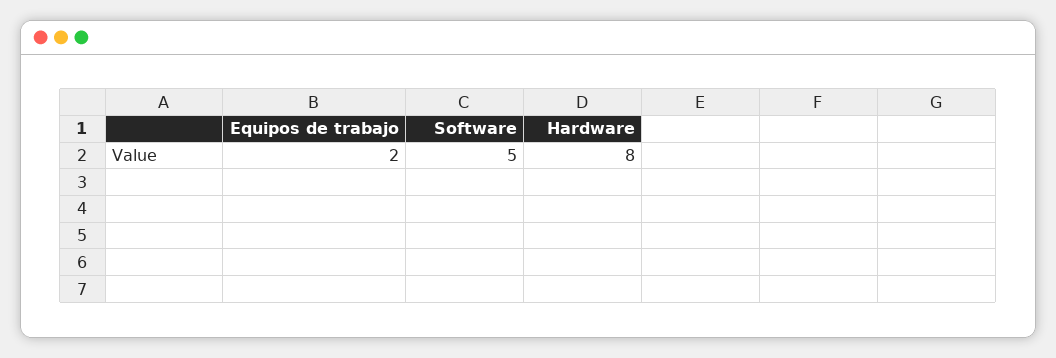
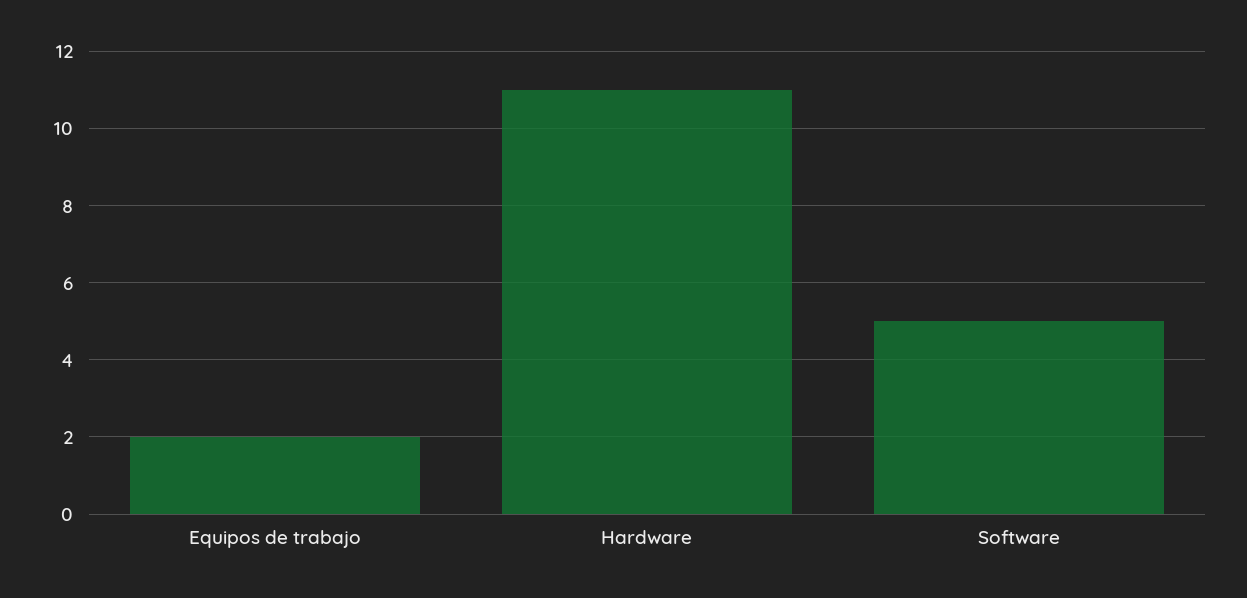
Hardware: 8 -> 11

